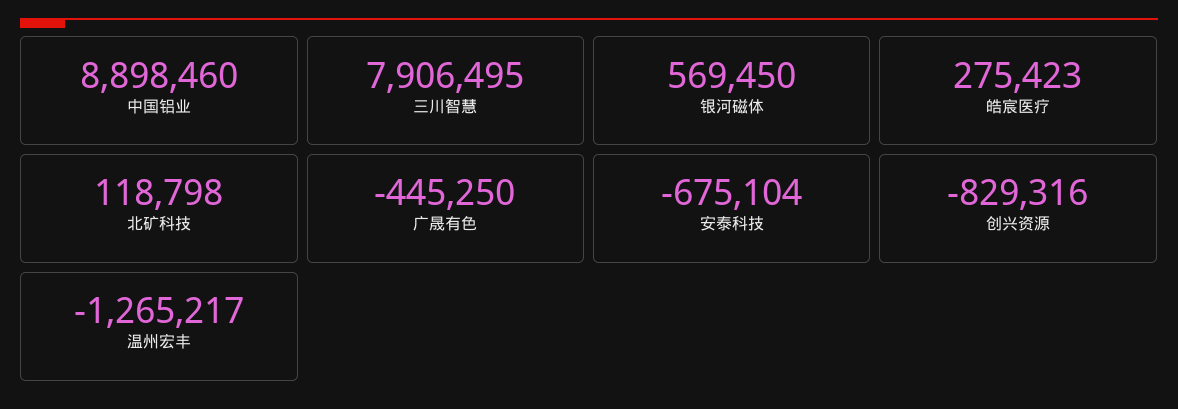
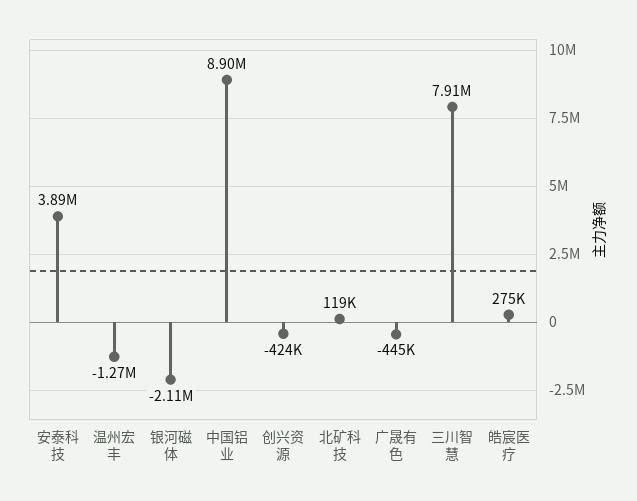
银河磁体: 569450 -> -2110000
安泰科技: -675104 -> 3890000
创兴资源: -829316 -> -424000

